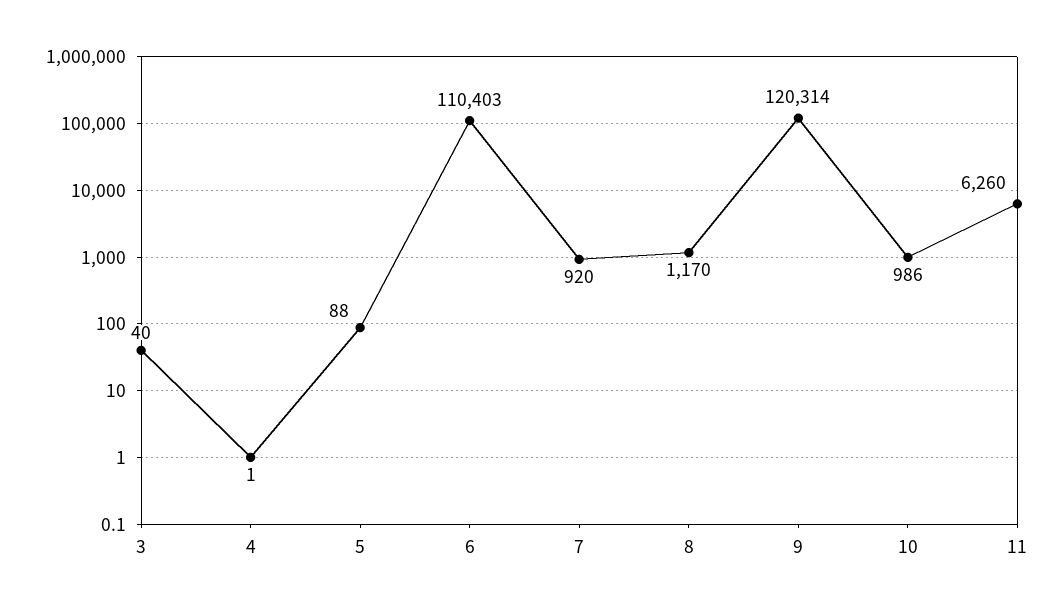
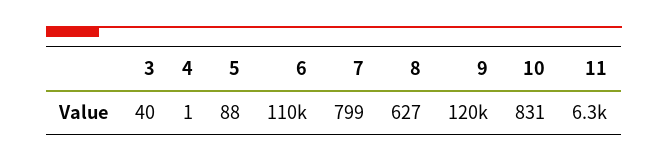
7: 920 -> 799
8: 1170 -> 627
10: 986 -> 831

